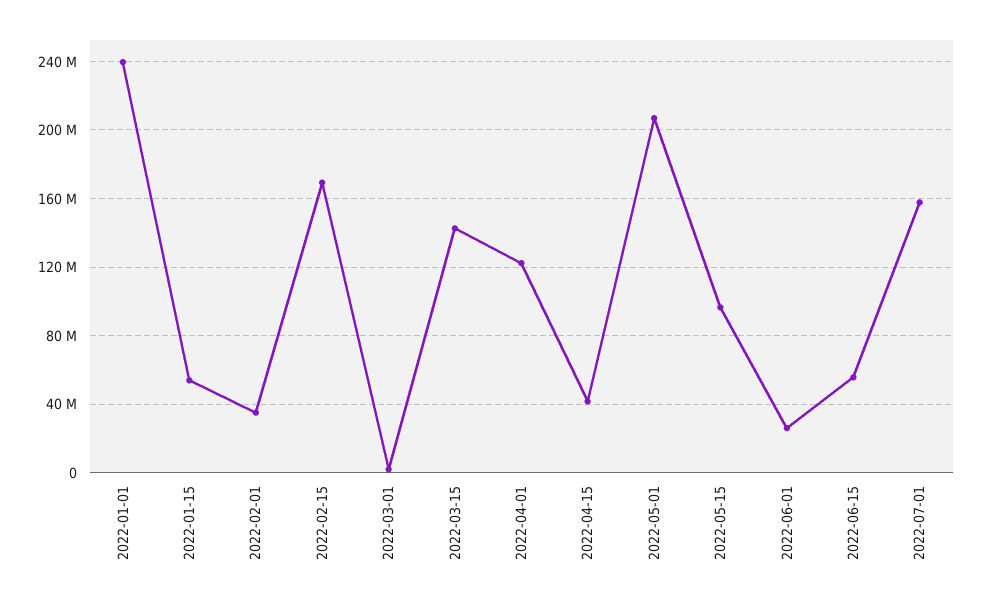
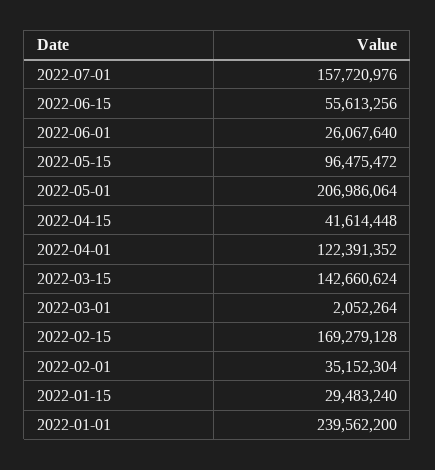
2022-01-15: 55000000 -> 29483240

